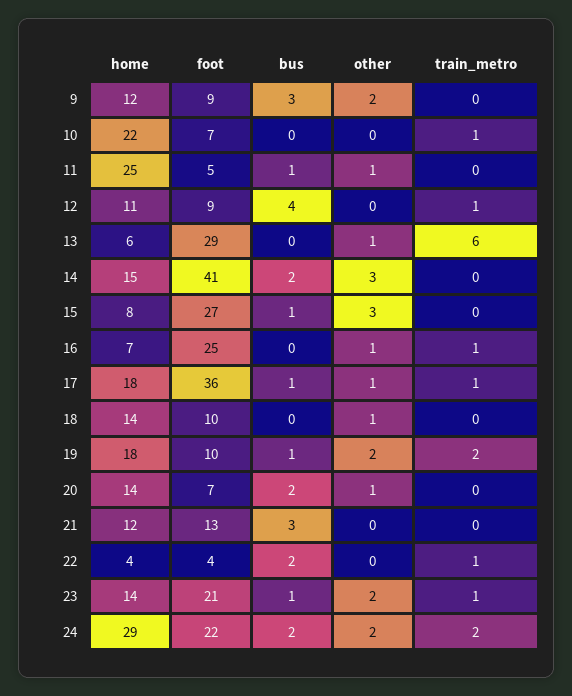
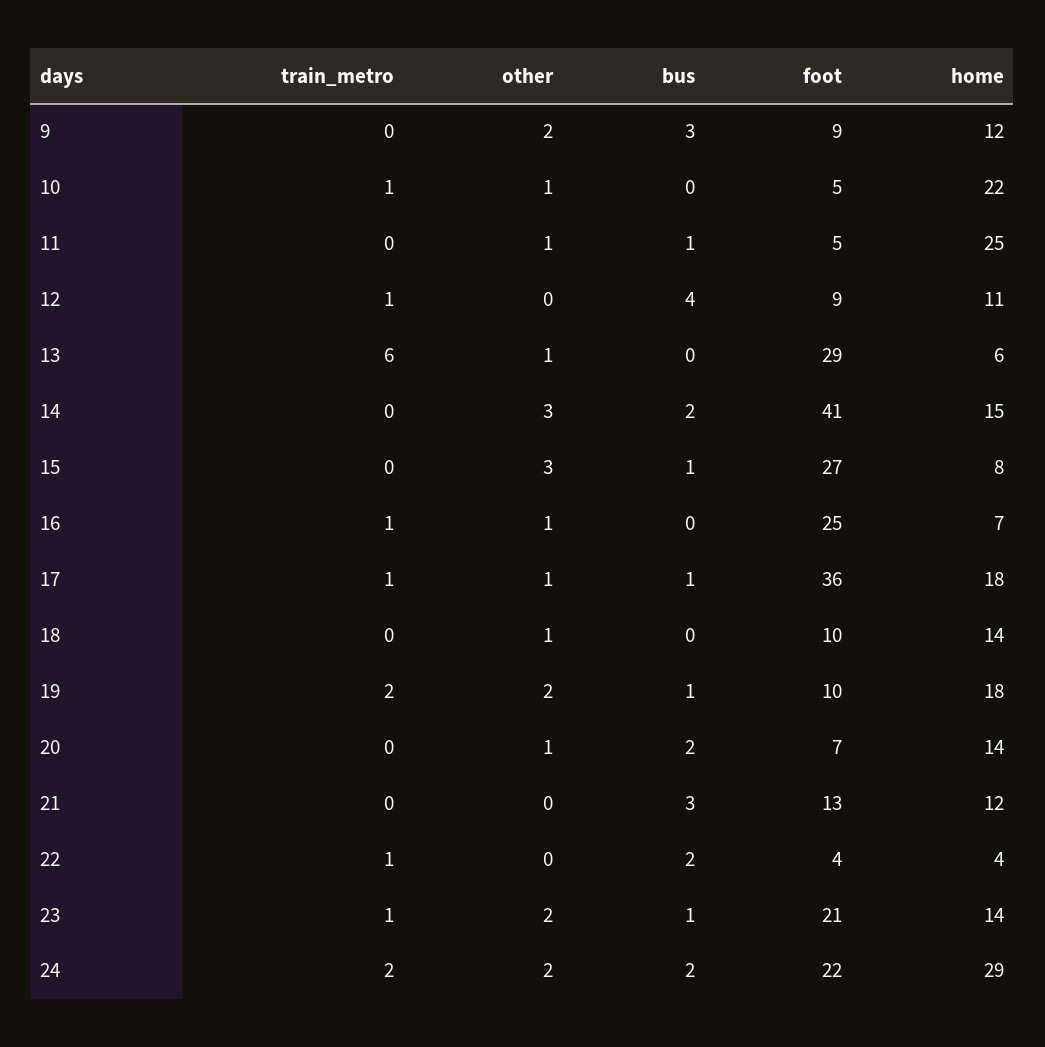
foot, 10: 7 -> 5
other, 10: 0 -> 1

